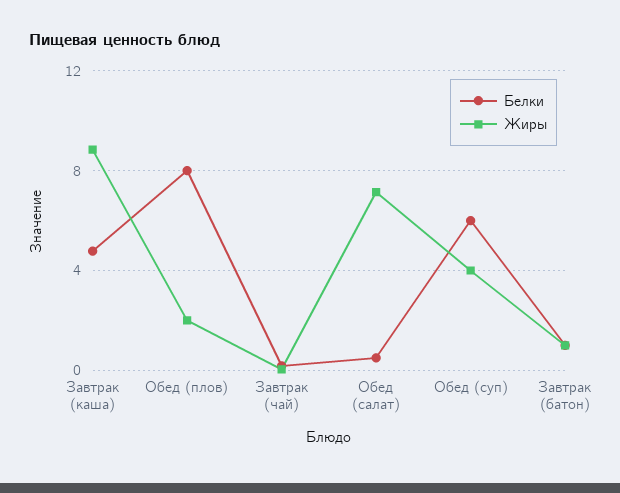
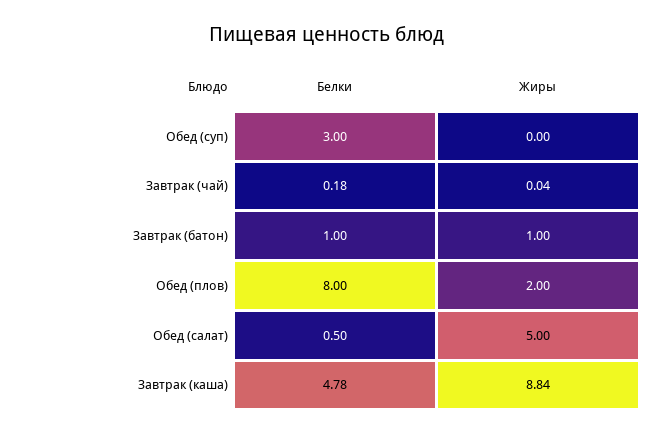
Жиры, Обед (салат): 7 -> 5
Белки, Обед (суп): 6 -> 3
Жиры, Обед (суп): 4 -> 0

